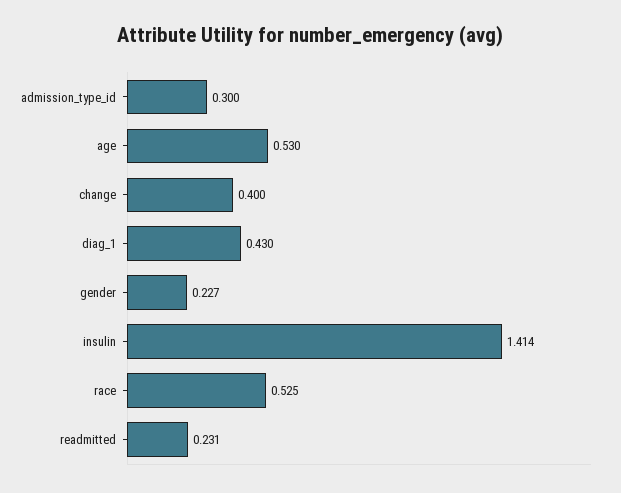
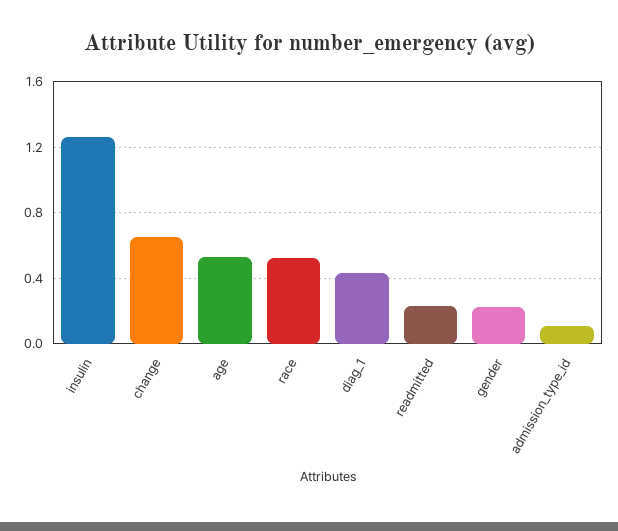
admission_type_id: 0.3 -> 0.1
change: 0.4 -> 0.65
insulin: 1.414 -> 1.25

